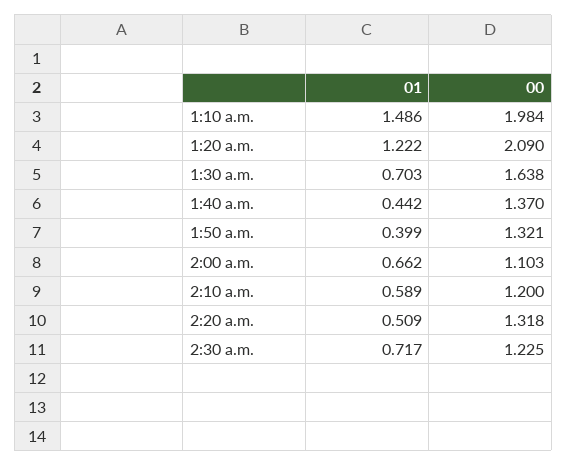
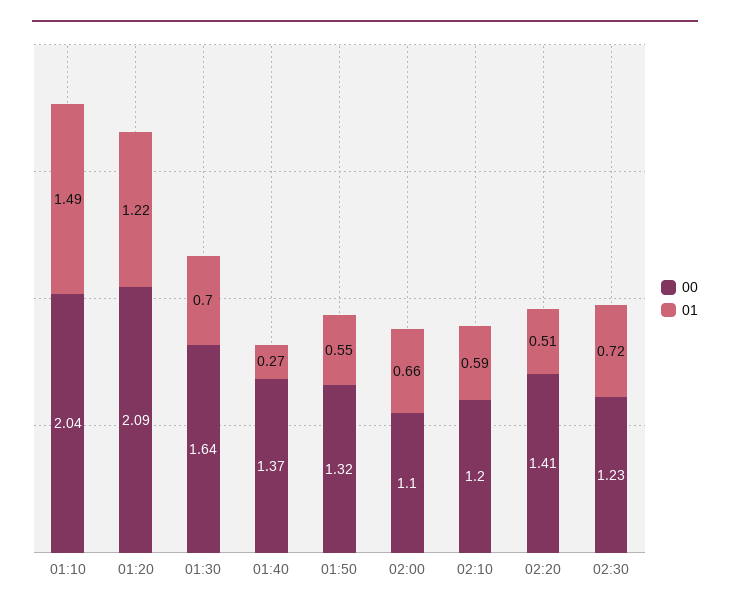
00, 1:10 a.m.: 1.984 -> 2.04
01, 1:40 a.m.: 0.442 -> 0.27
01, 1:50 a.m.: 0.399 -> 0.55
00, 2:20 a.m.: 1.318 -> 1.41

